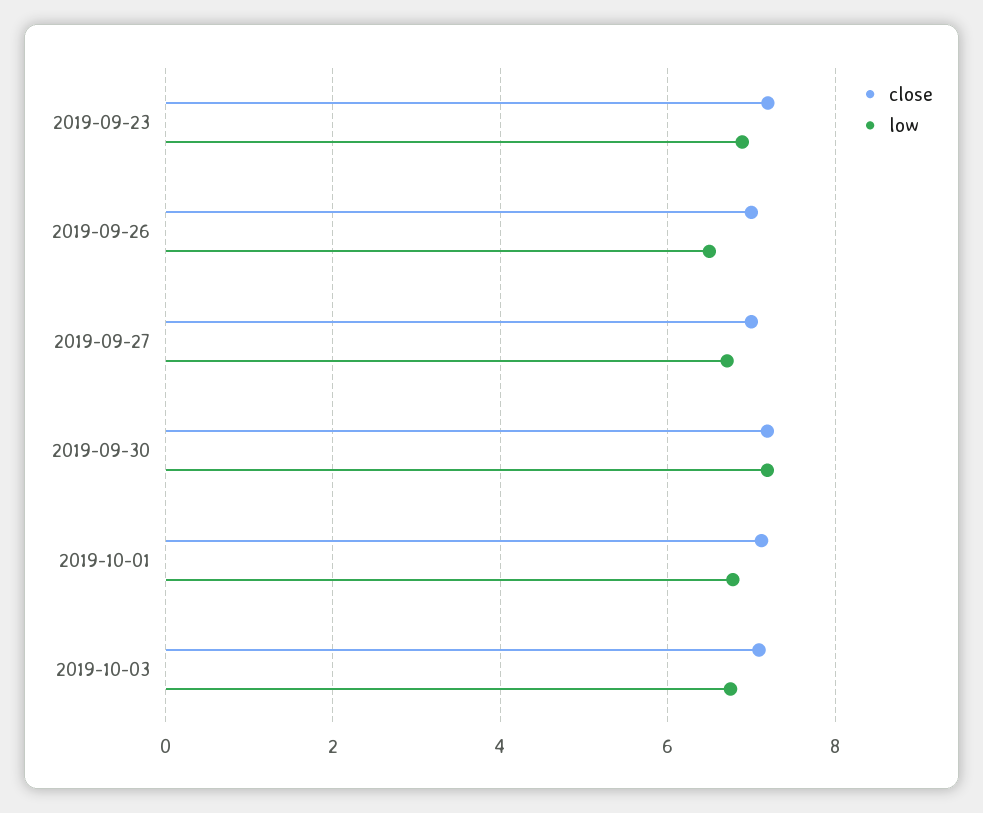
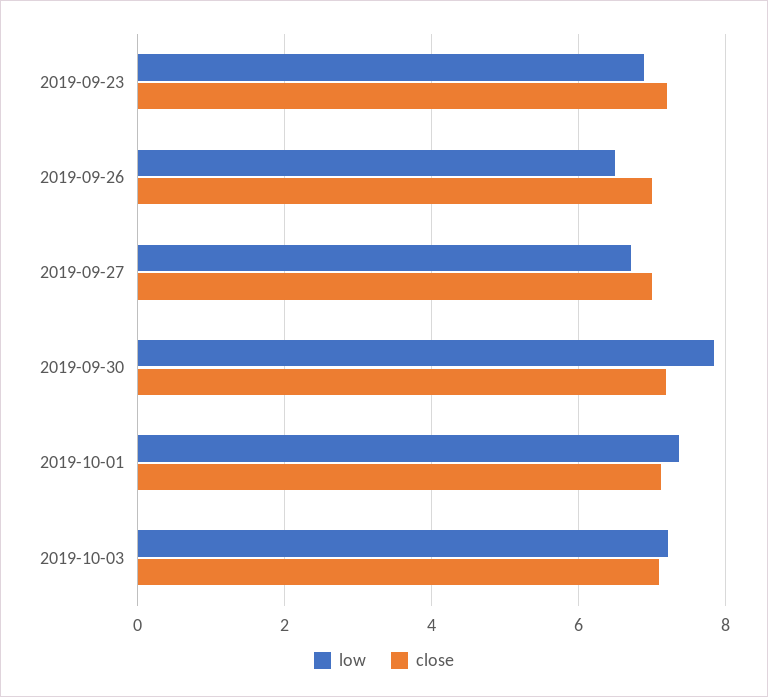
low, 2019-09-30: 7.2 -> 7.8
low, 2019-10-01: 6.8 -> 7.4
low, 2019-10-03: 6.8 -> 7.2

